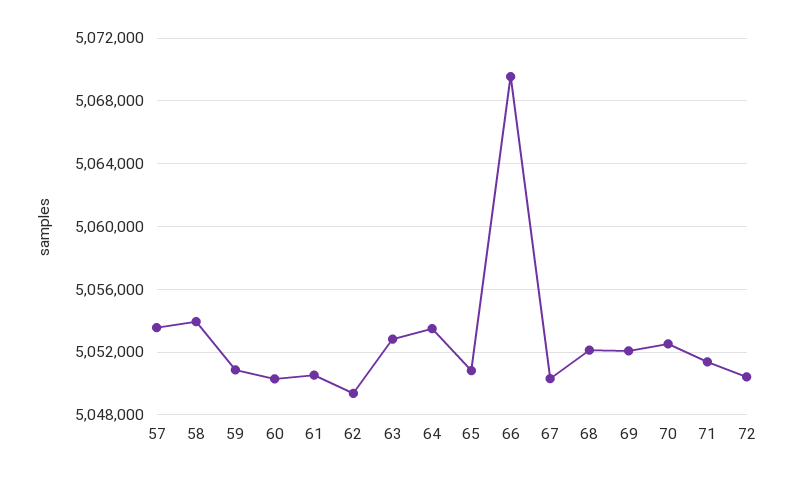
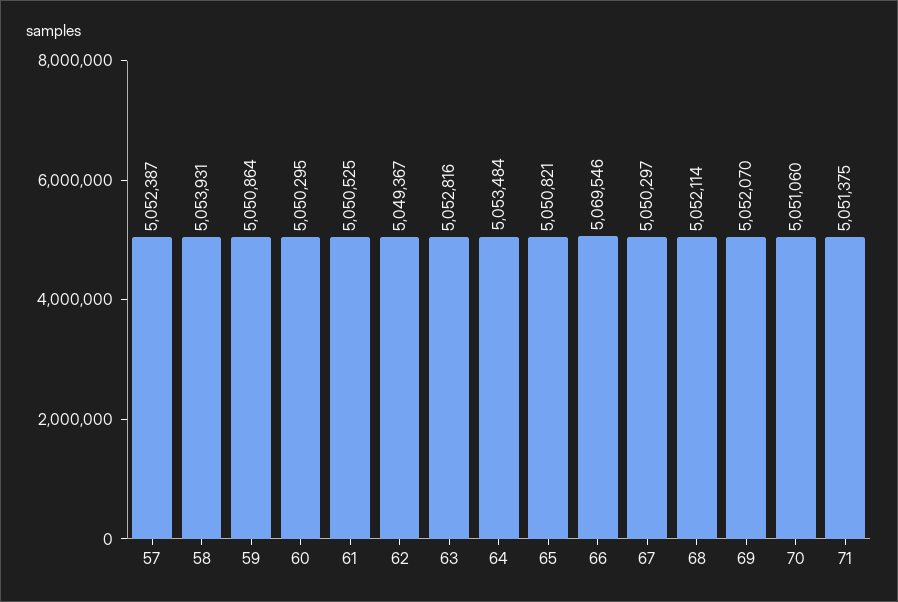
57: 5053500 -> 5052387
70: 5052500 -> 5051060
72: 5050500 -> none

